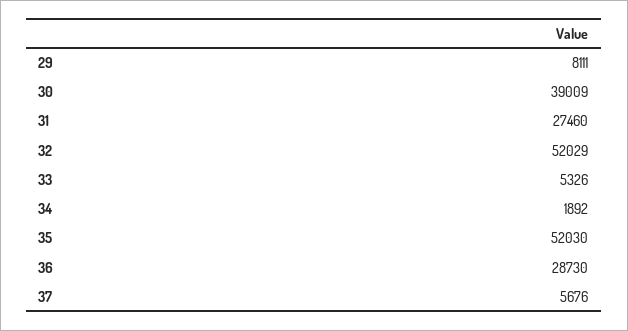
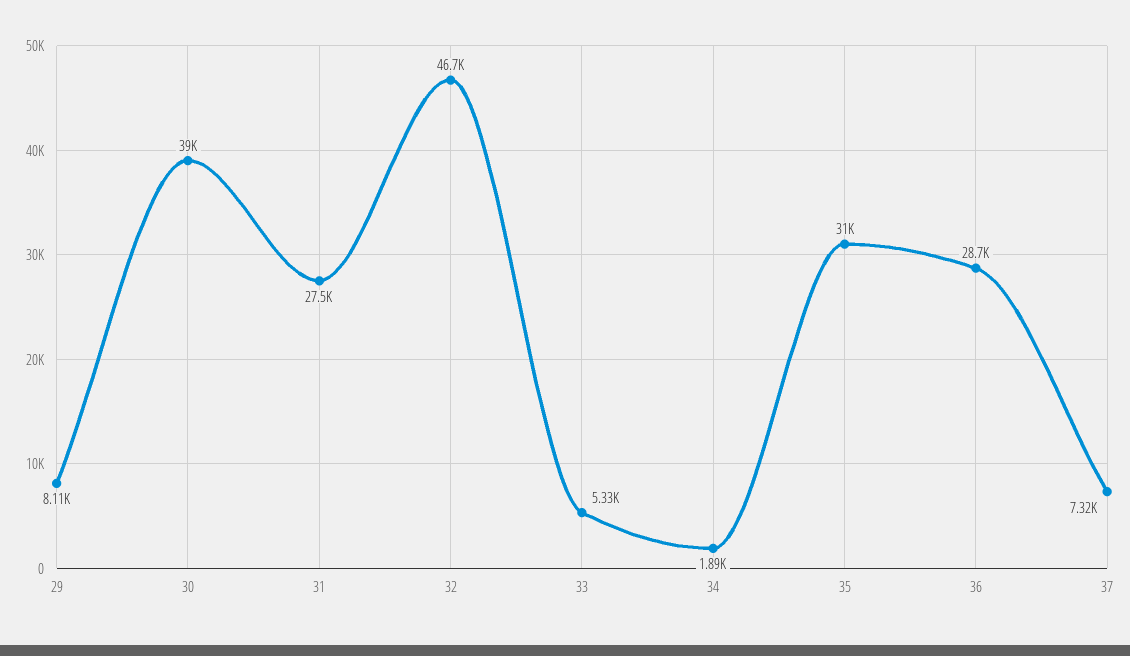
32: 52029 -> 46700
35: 52030 -> 31000
37: 5676 -> 7320

